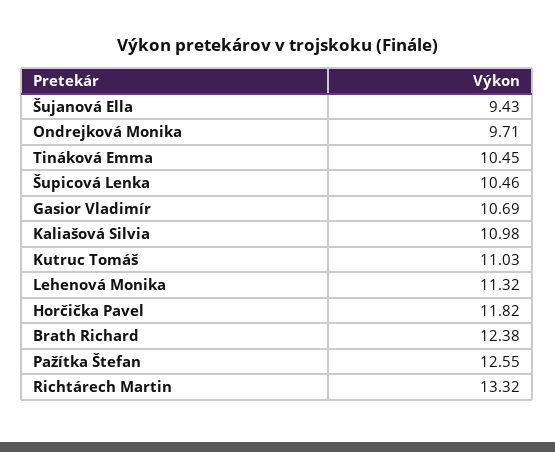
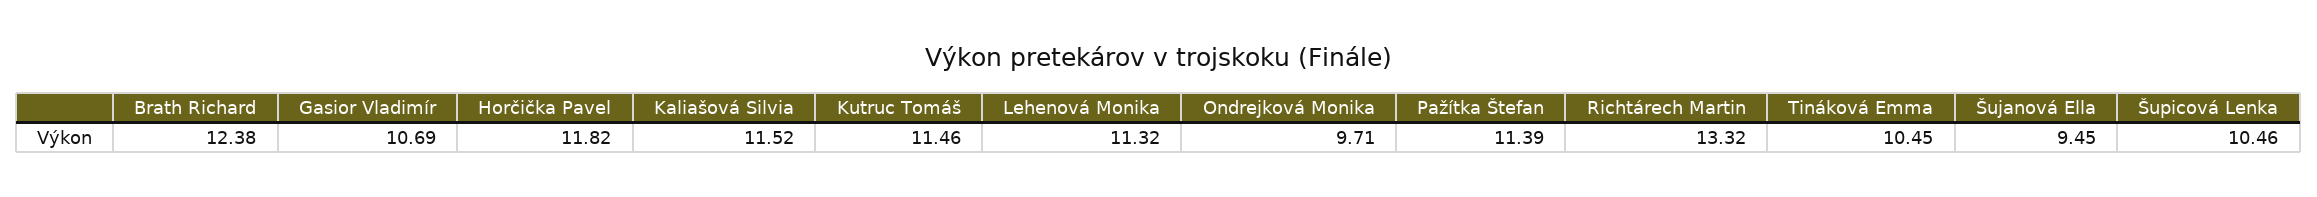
Šujanová Ella: 9.43 -> 9.45
Kaliašová Silvia: 10.98 -> 11.52
Kutruc Tomáš: 11.03 -> 11.46
Pažítka Štefan: 12.55 -> 11.39

